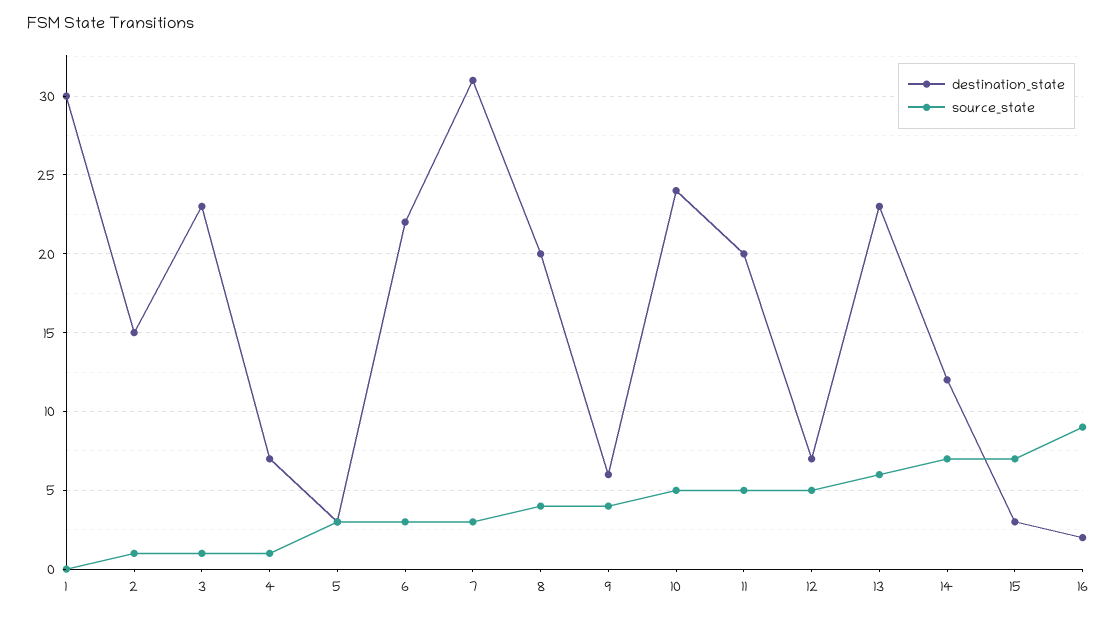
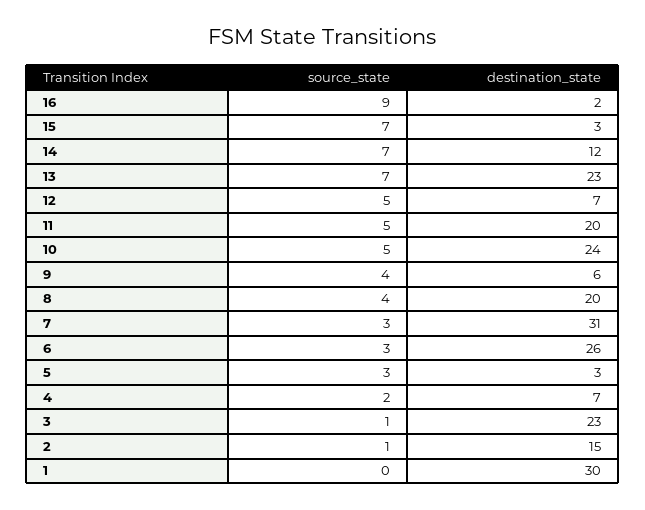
source_state, 4: 1 -> 2
destination_state, 6: 22 -> 26
source_state, 13: 6 -> 7

